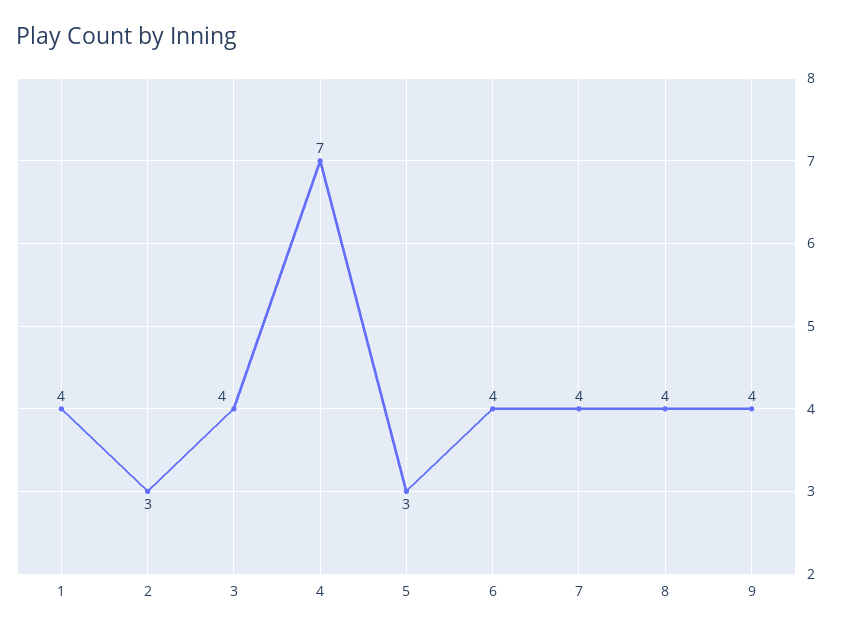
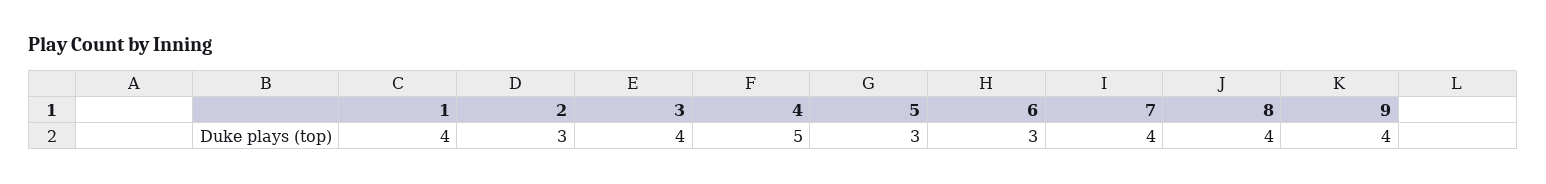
4: 7 -> 5
6: 4 -> 3

